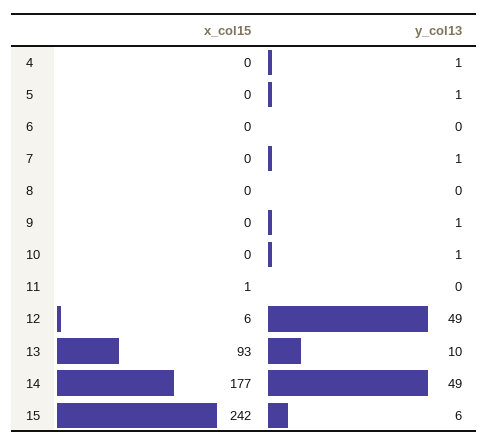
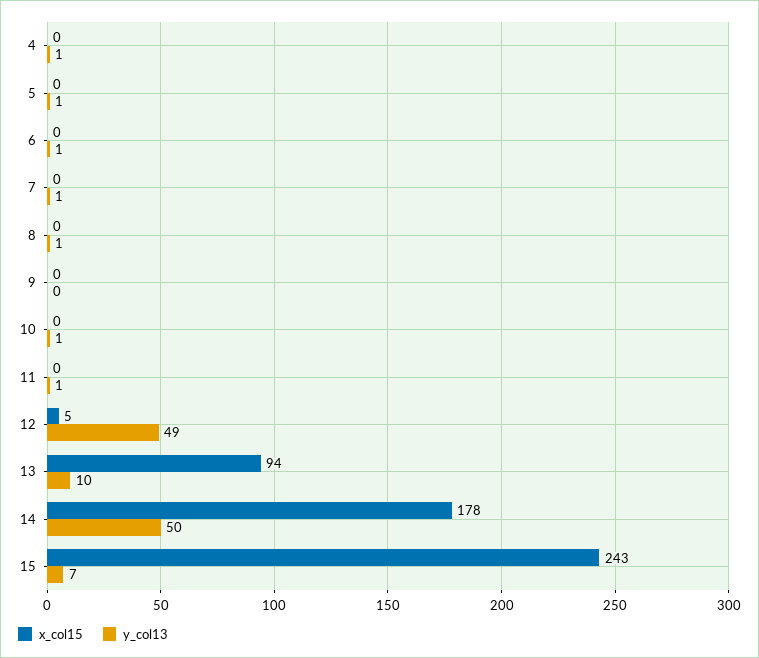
y_col13, 6: 0 -> 1
y_col13, 8: 0 -> 1
y_col13, 9: 1 -> 0
x_col15, 11: 1 -> 0
y_col13, 11: 0 -> 1
x_col15, 12: 6 -> 5
x_col15, 13: 93 -> 94
x_col15, 14: 177 -> 178
y_col13, 14: 49 -> 50
x_col15, 15: 242 -> 243
y_col13, 15: 6 -> 7

